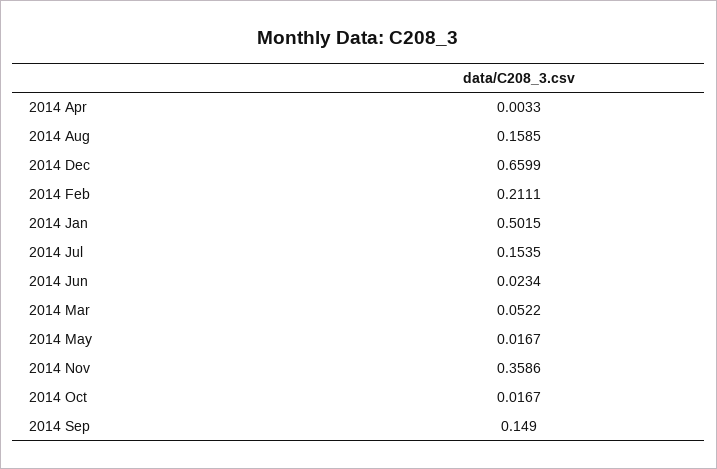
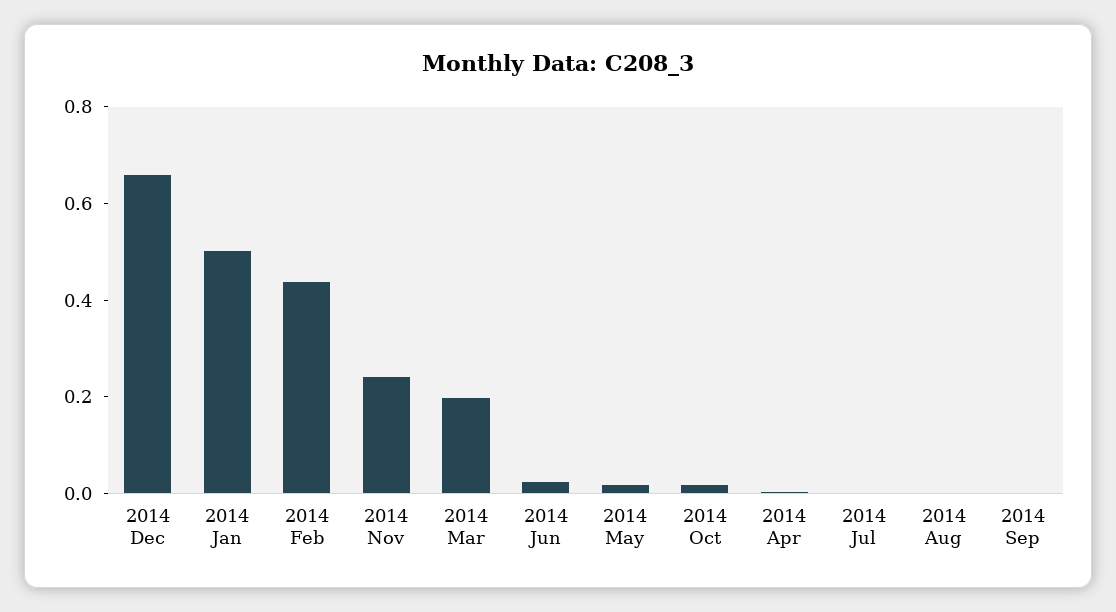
2014 Aug: 0.1585 -> 0
2014 Feb: 0.2111 -> 0.45
2014 Jul: 0.1535 -> 0
2014 Mar: 0.0522 -> 0.2
2014 Nov: 0.3586 -> 0.25
2014 Sep: 0.149 -> 0

